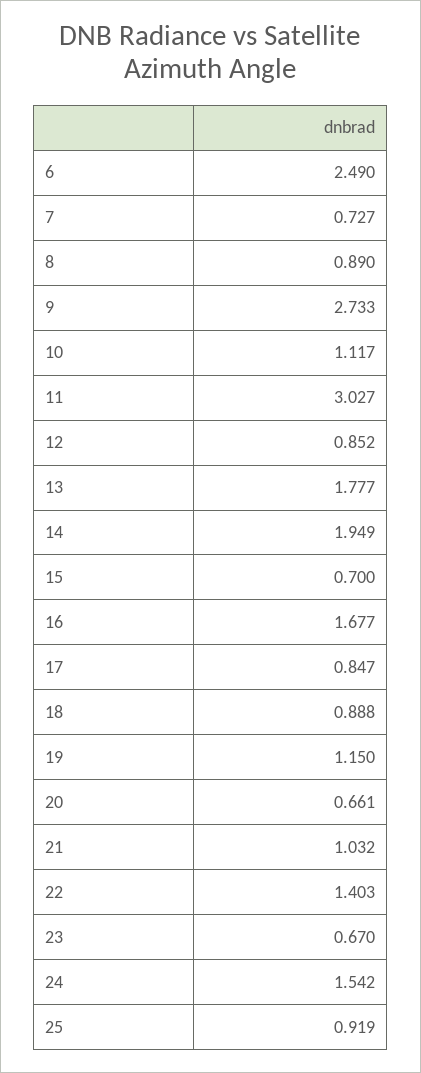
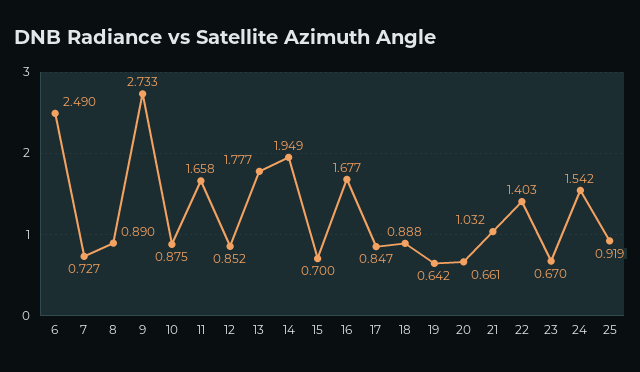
10: 1.117 -> 0.875
11: 3.027 -> 1.658
19: 1.15 -> 0.642

